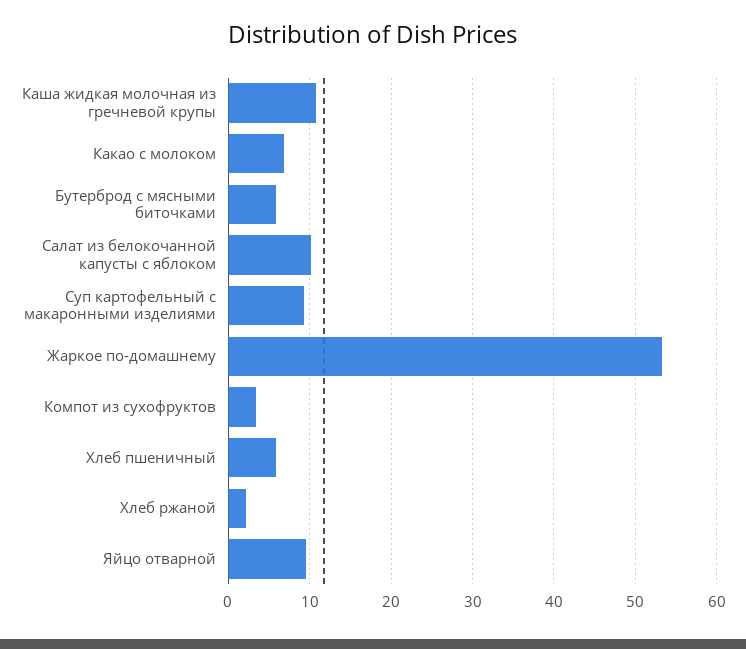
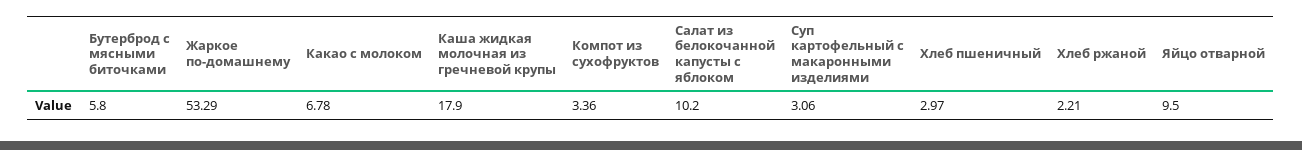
Каша жидкая молочная из гречневой крупы: 11 -> 17.9
Суп картофельный с макаронными изделиями: 9 -> 3.06
Хлеб пшеничный: 6 -> 2.97

